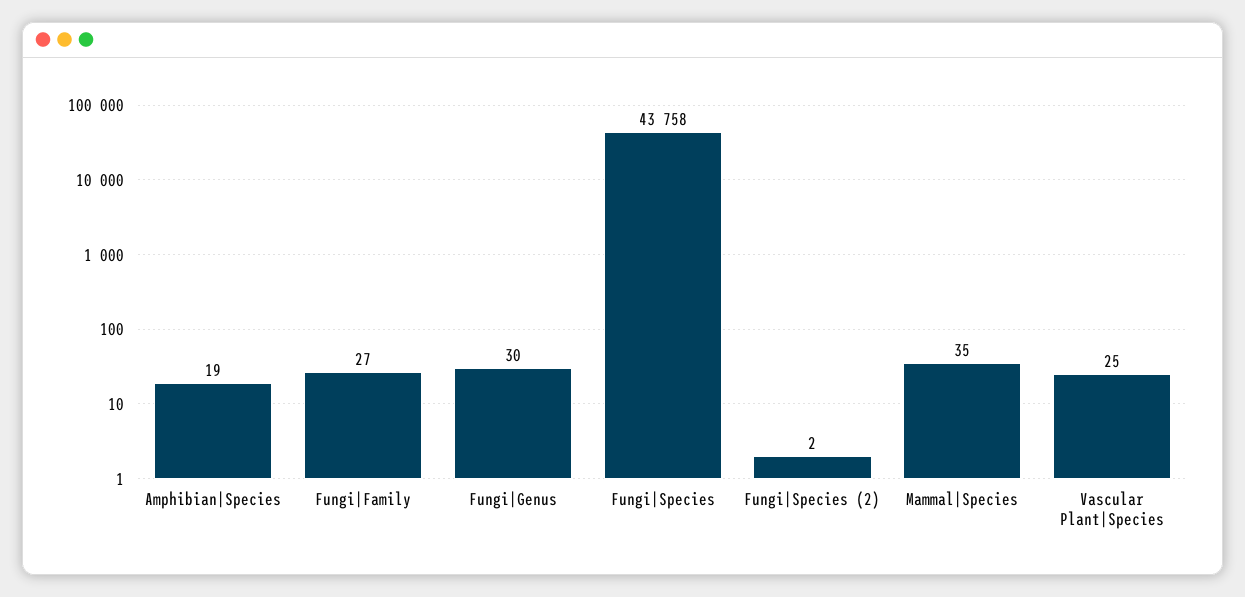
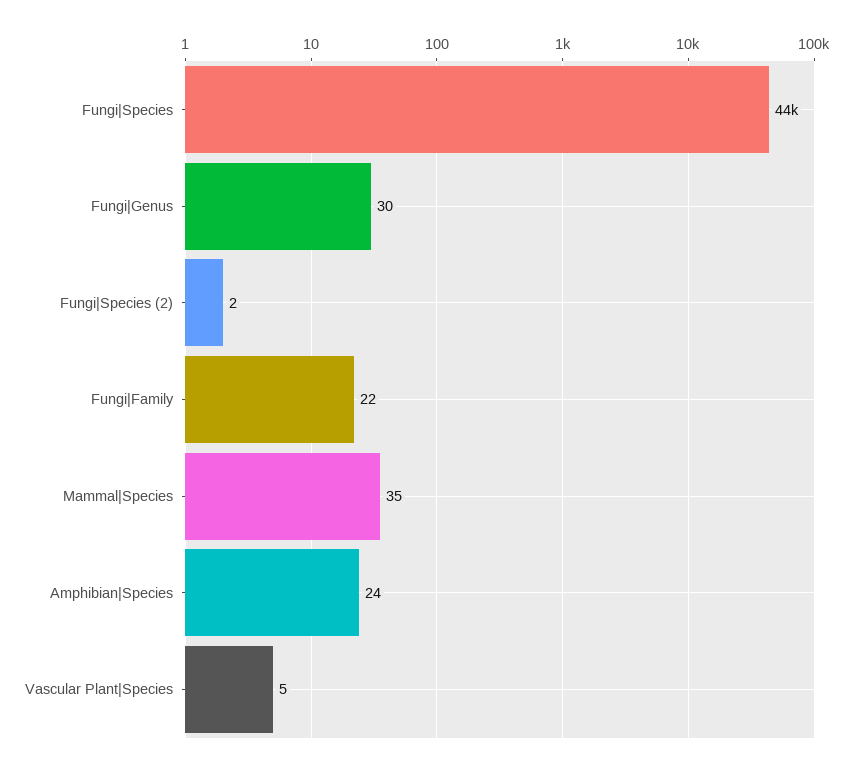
Amphibian|Species: 19 -> 24
Fungi|Family: 27 -> 22
Vascular Plant|Species: 25 -> 5

